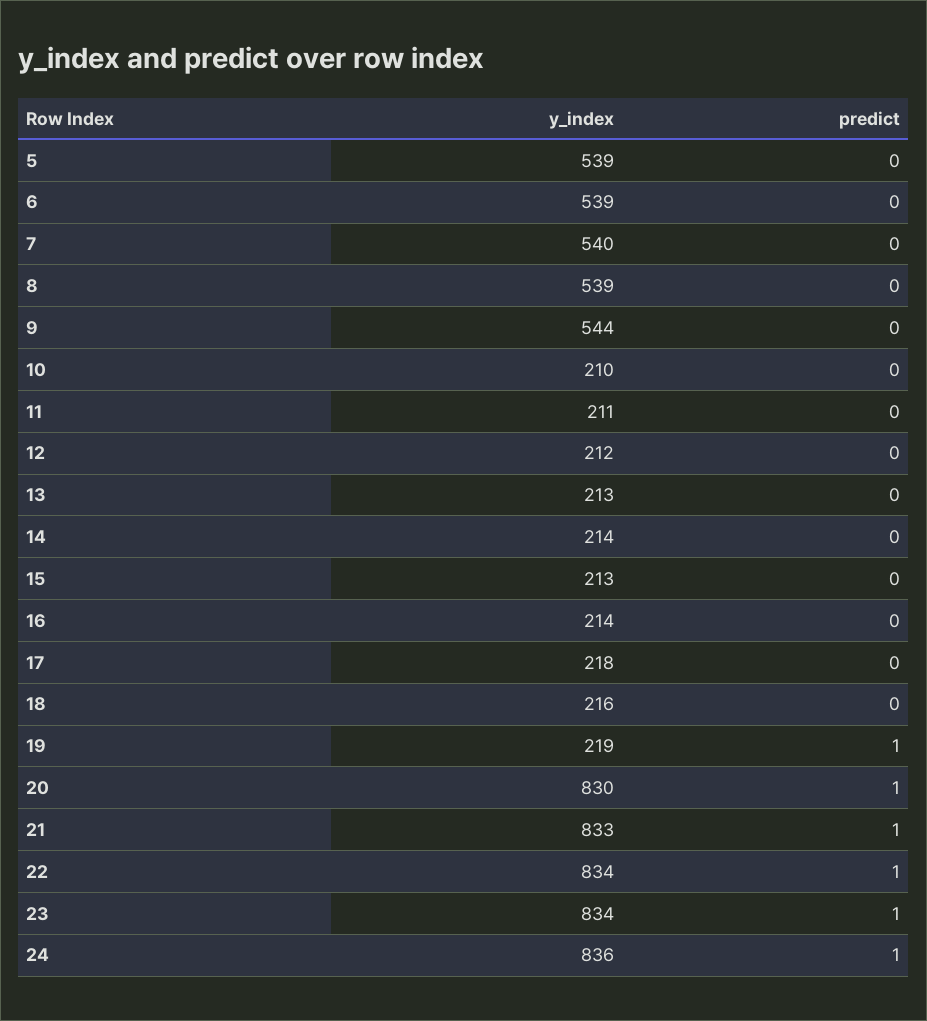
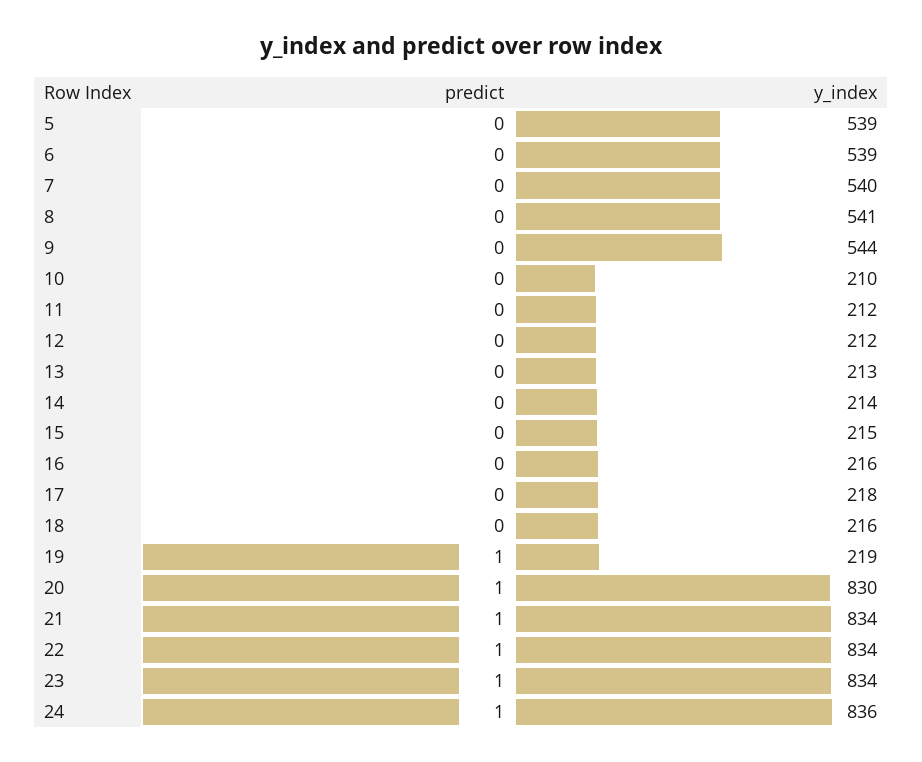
y_index, 8: 539 -> 541
y_index, 11: 211 -> 212
y_index, 15: 213 -> 215
y_index, 16: 214 -> 216
y_index, 21: 833 -> 834

